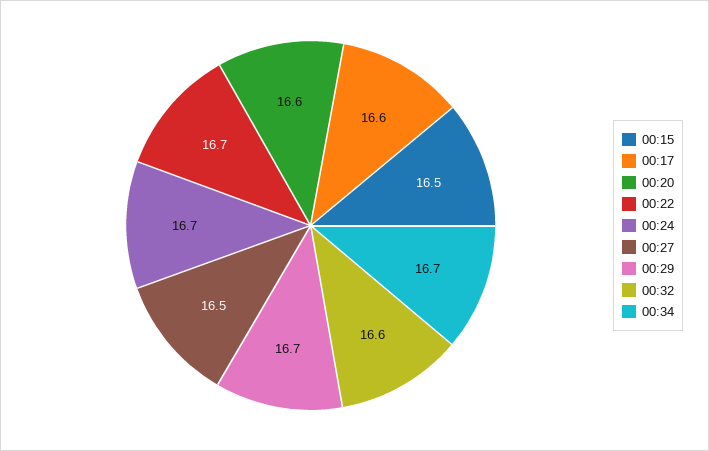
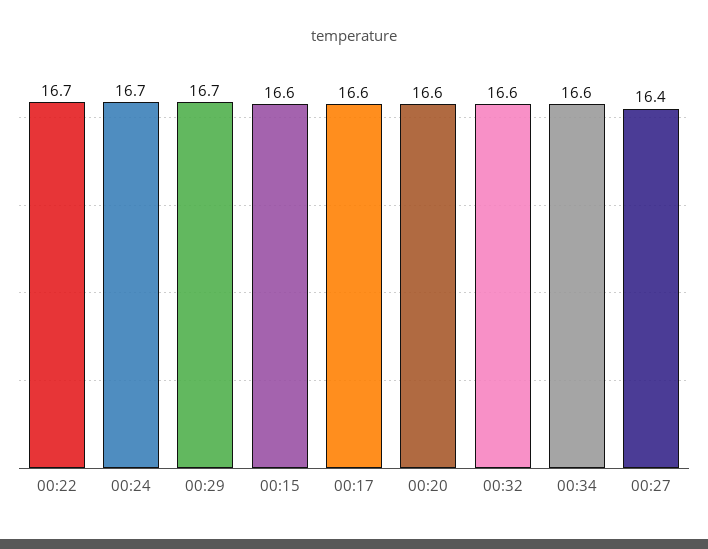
00:15: 16.5 -> 16.6
00:27: 16.5 -> 16.4
00:34: 16.7 -> 16.6

